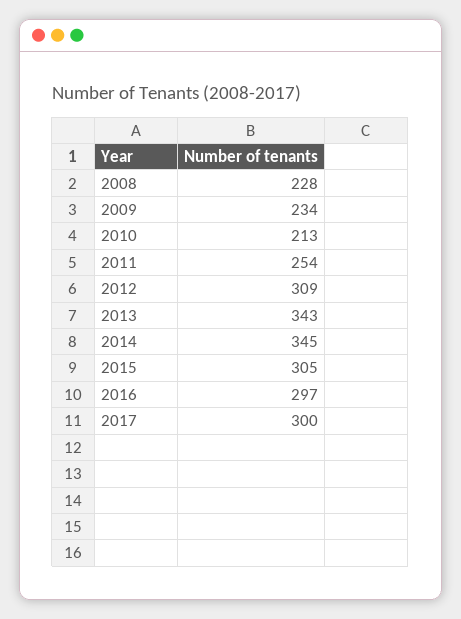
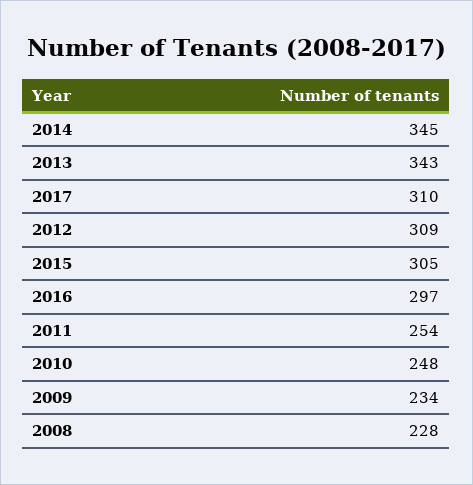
2010: 213 -> 248
2017: 300 -> 310

